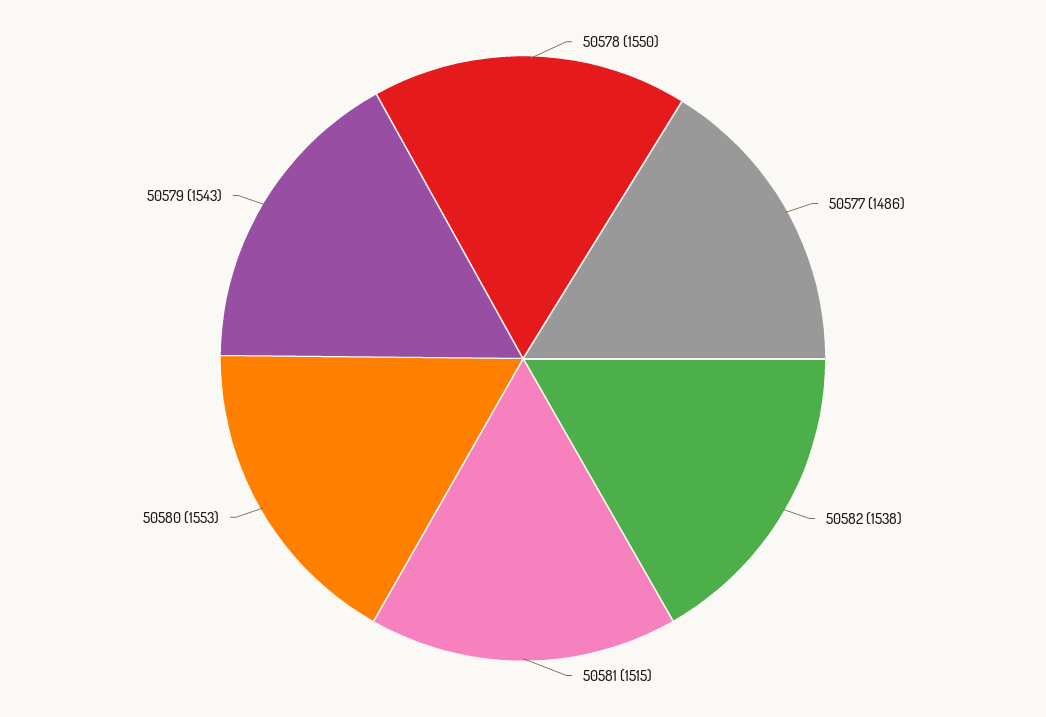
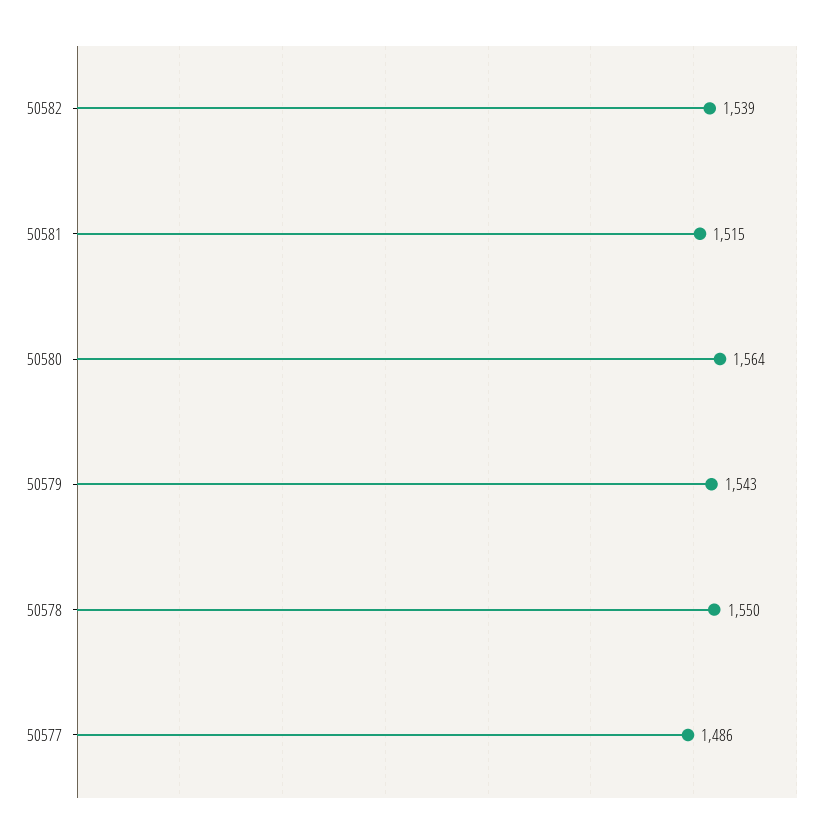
50582: 1538 -> 1539
50580: 1553 -> 1564

